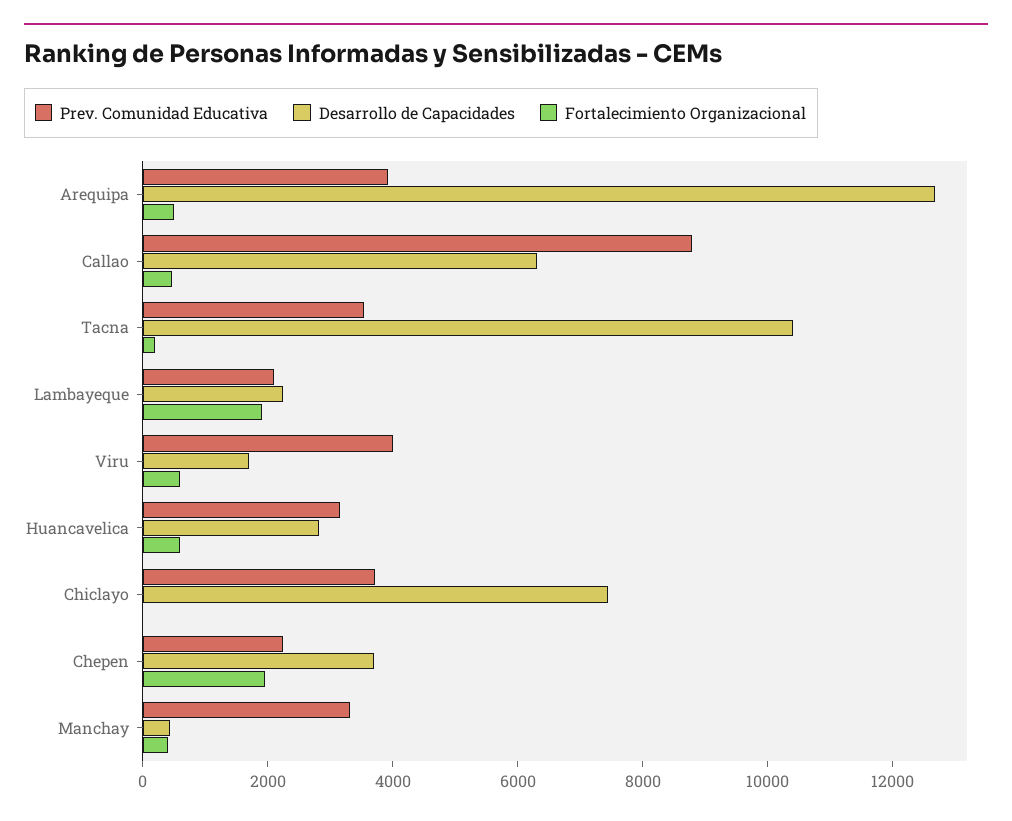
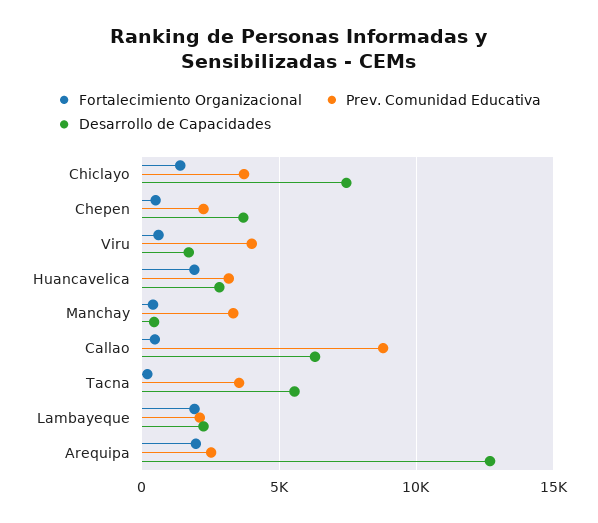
Prev. Comunidad Educativa, Arequipa: 4000 -> 2500
Fortalecimiento Organizacional, Arequipa: 500 -> 2000
Desarrollo de Capacidades, Tacna: 10500 -> 5500
Fortalecimiento Organizacional, Huancavelica: 500 -> 2000
Fortalecimiento Organizacional, Chiclayo: 0 -> 1500
Fortalecimiento Organizacional, Chepen: 2000 -> 500

